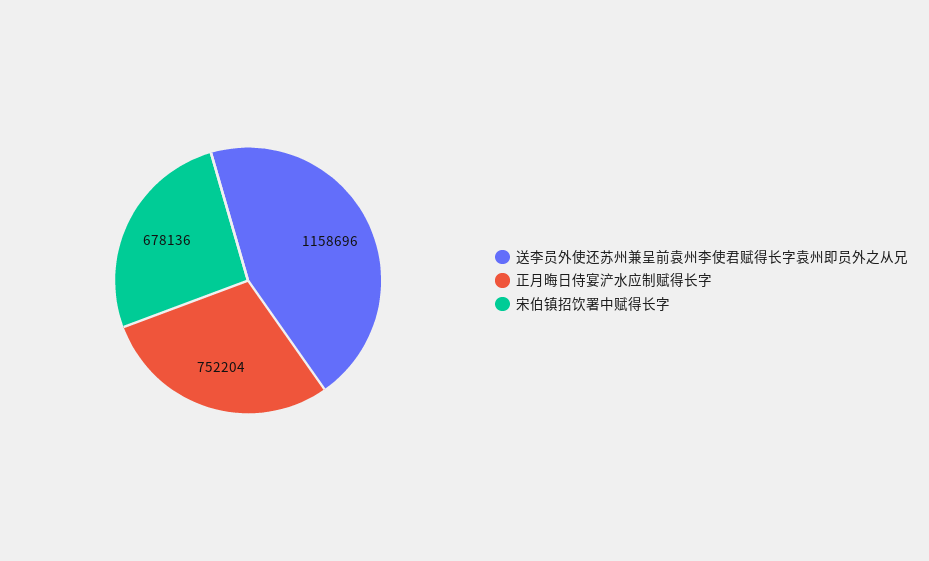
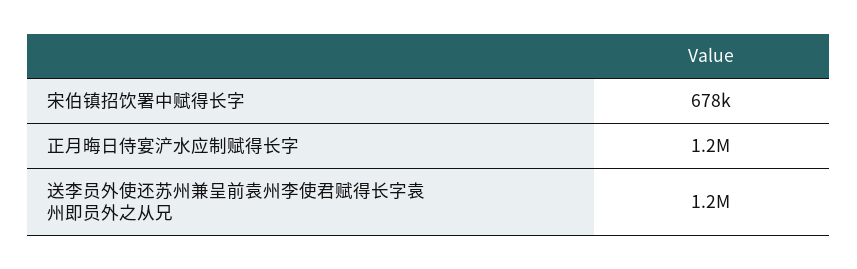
正月晦日侍宴浐水应制赋得长字: 752204 -> 1200000

